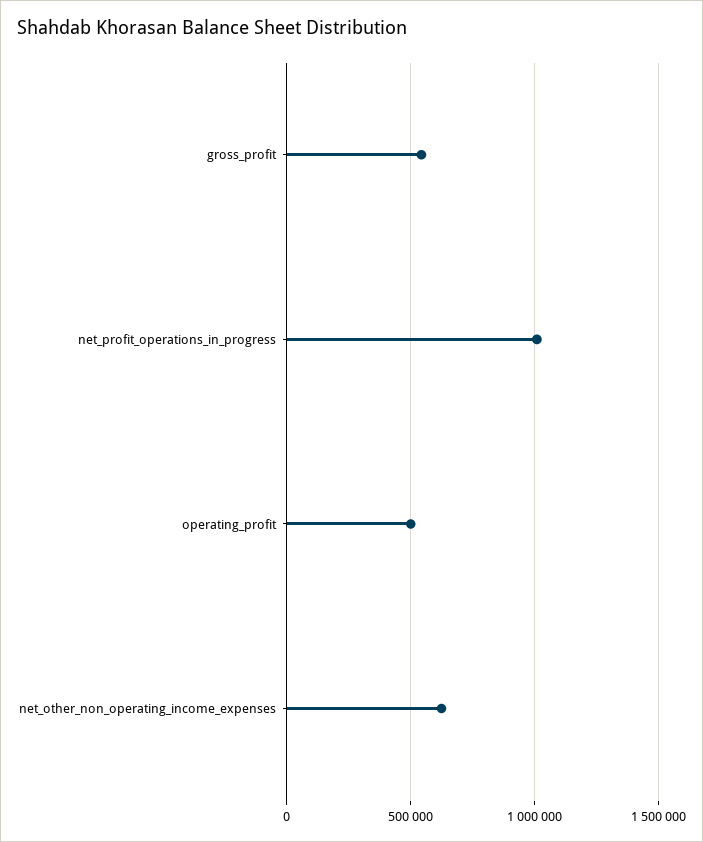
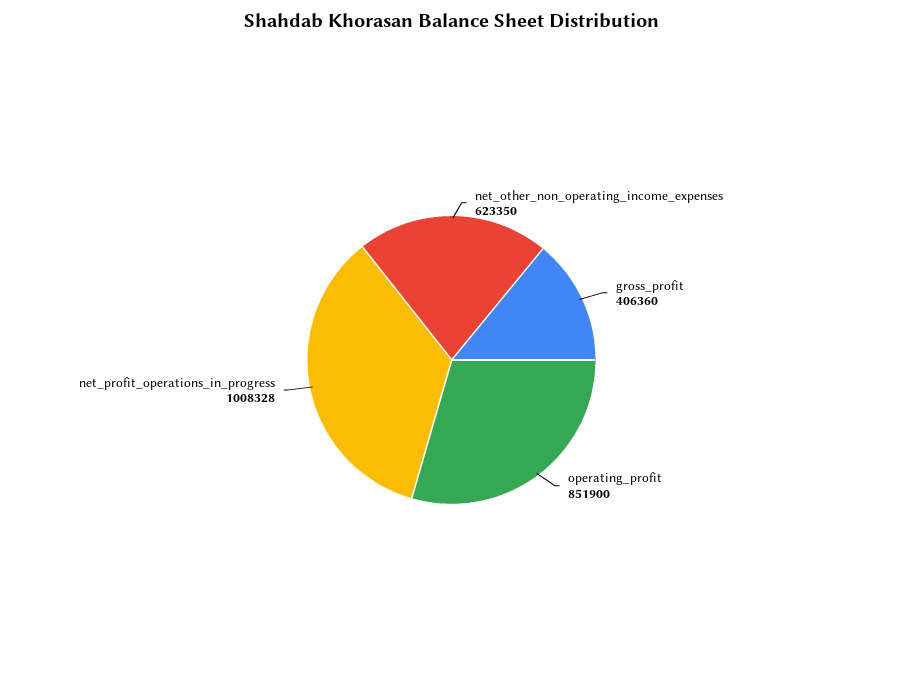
gross_profit: 550000 -> 406360
operating_profit: 500000 -> 851900

